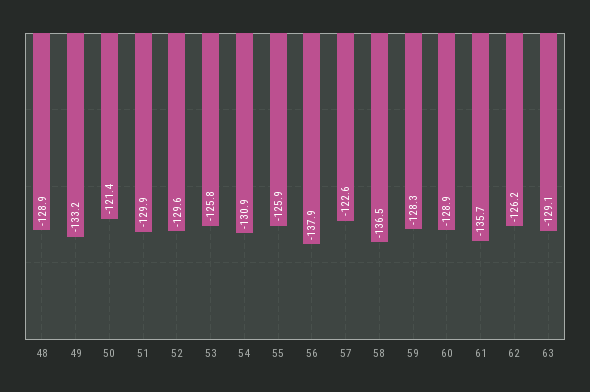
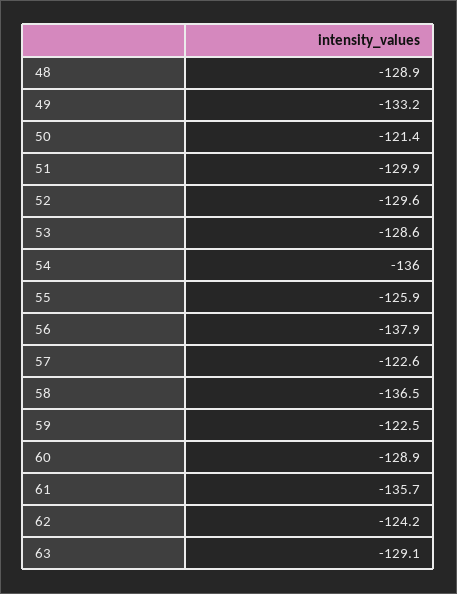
53: -125.8 -> -128.6
54: -130.9 -> -136
59: -128.3 -> -122.5
62: -126.2 -> -124.2

